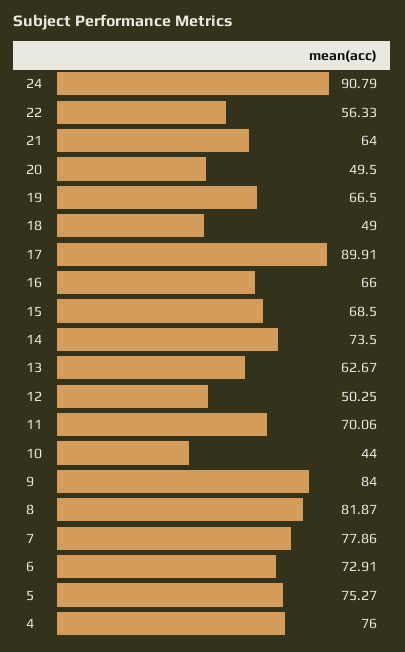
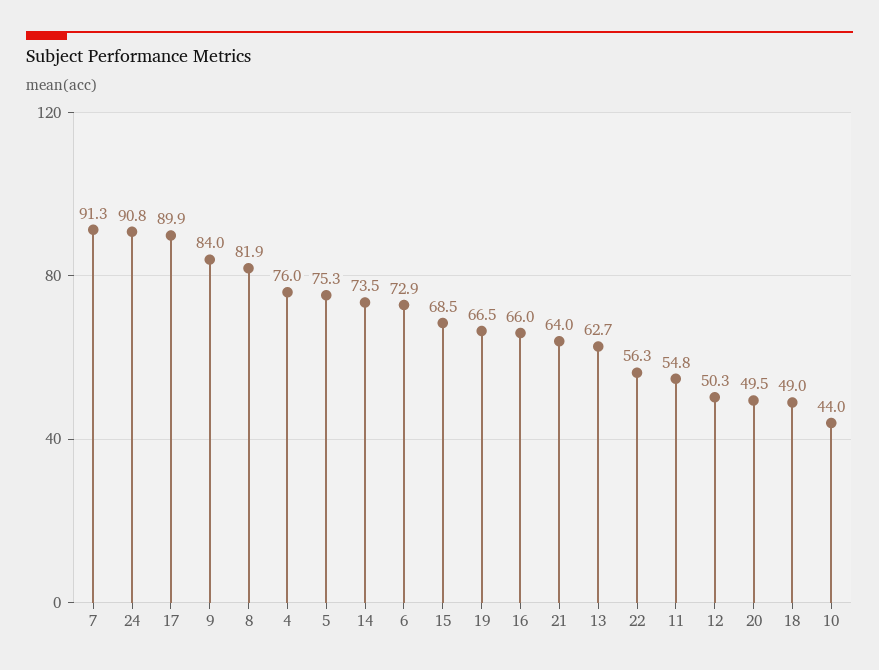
11: 70.06 -> 54.8
7: 77.86 -> 91.3

